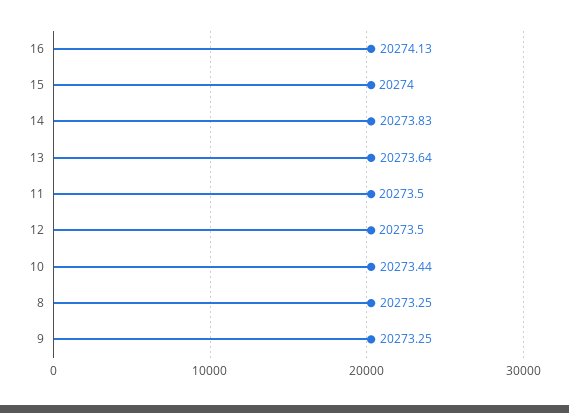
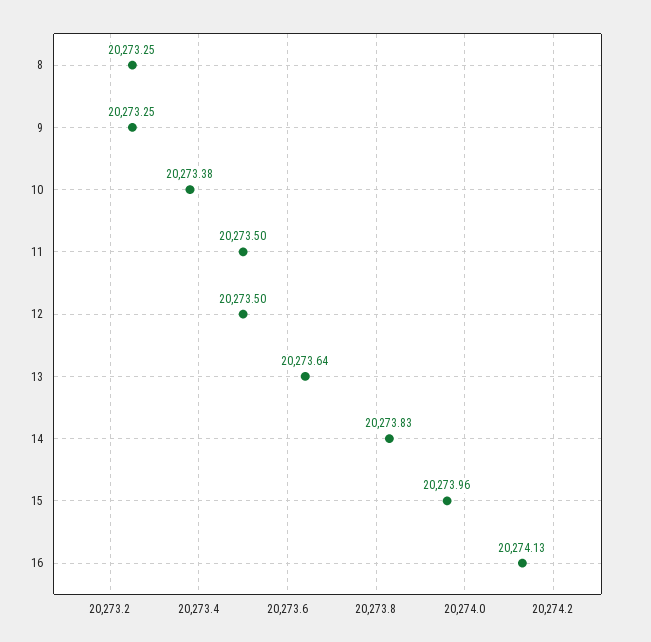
15: 20274 -> 20273.96
10: 20273.44 -> 20273.38

